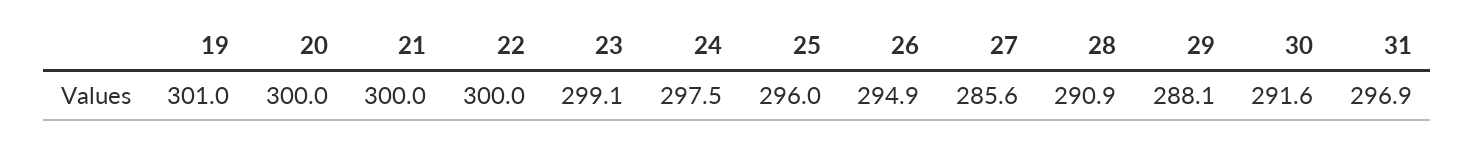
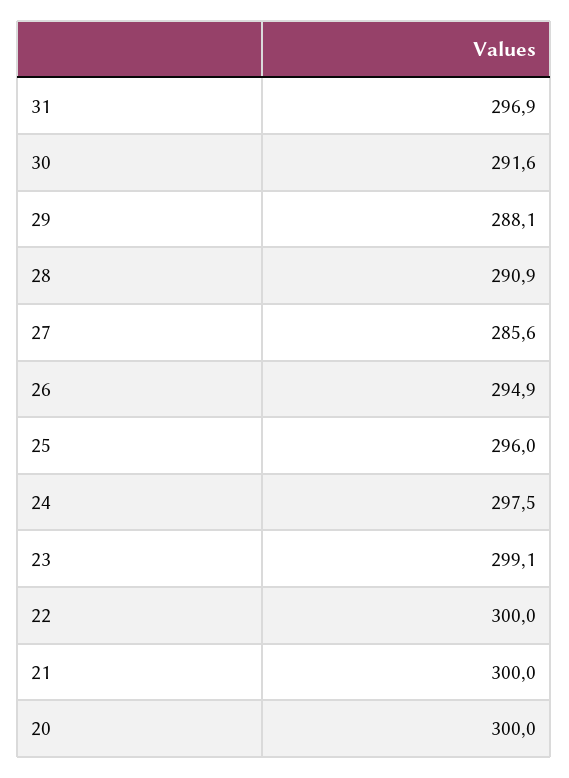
19: 301 -> none

